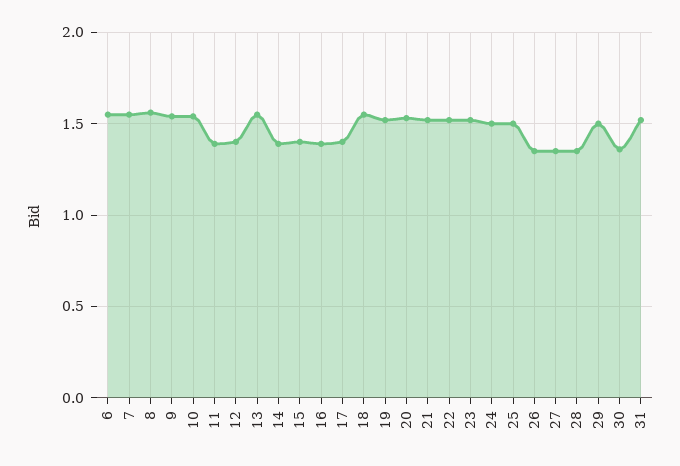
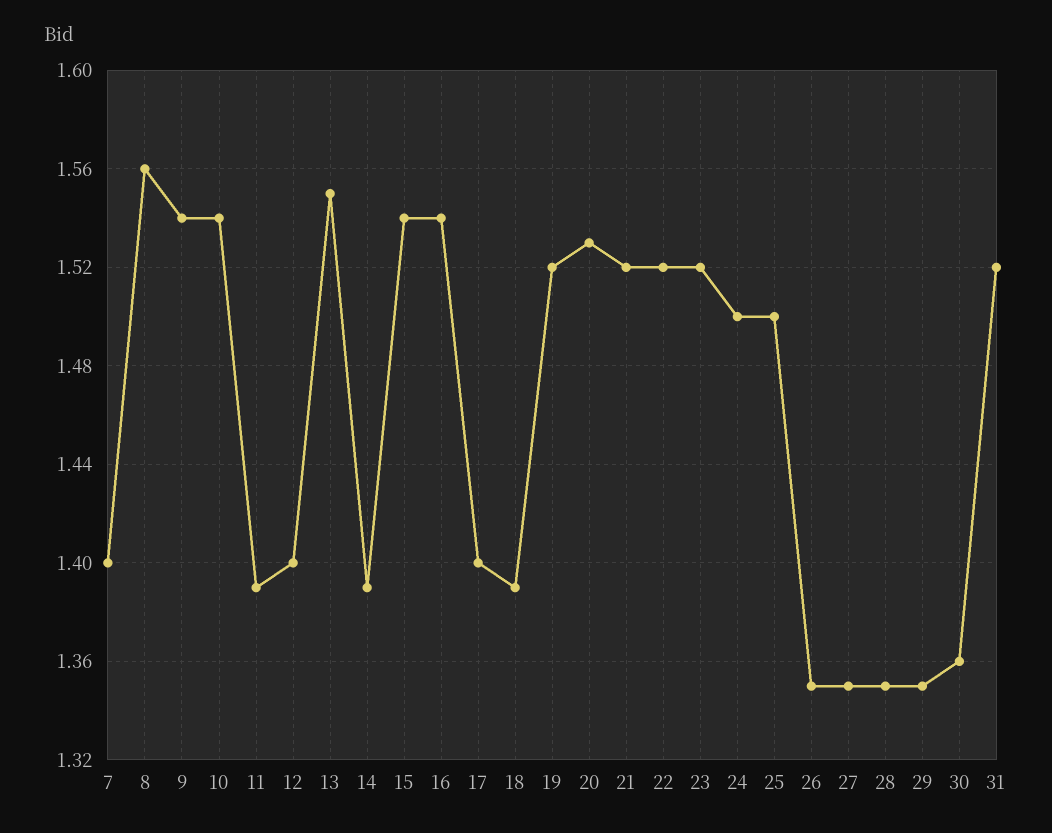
6: 1.55 -> none
7: 1.55 -> 1.4
15: 1.4 -> 1.54
16: 1.4 -> 1.54
18: 1.55 -> 1.39
29: 1.5 -> 1.35

